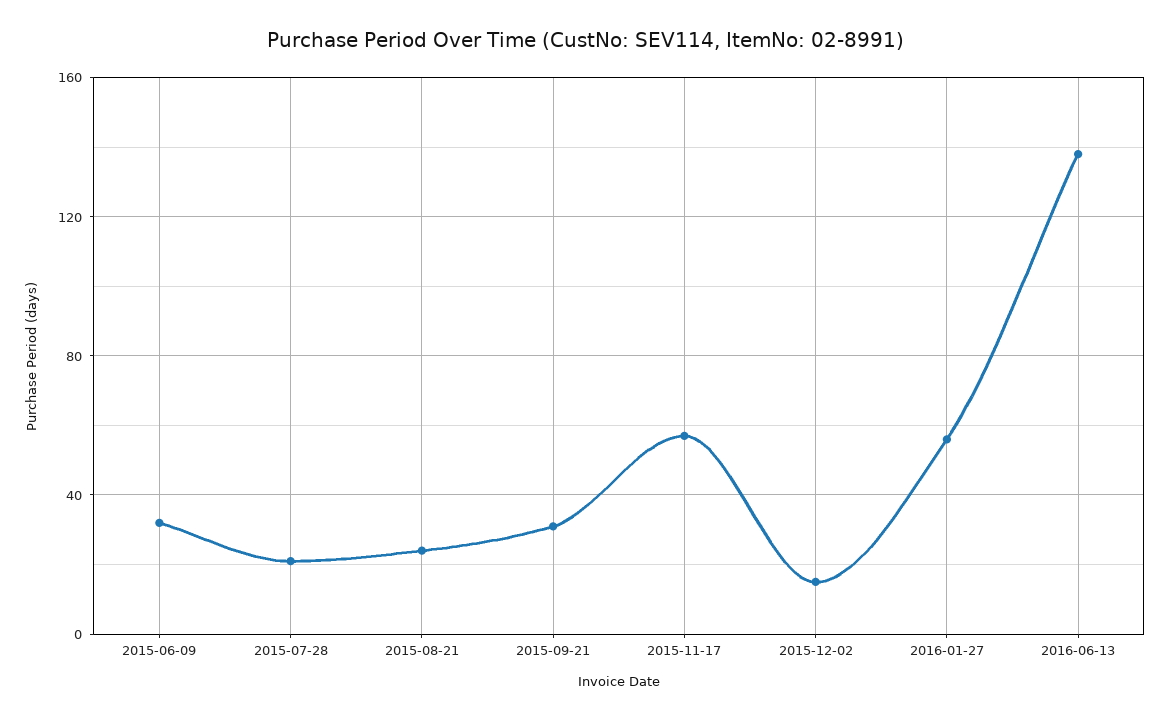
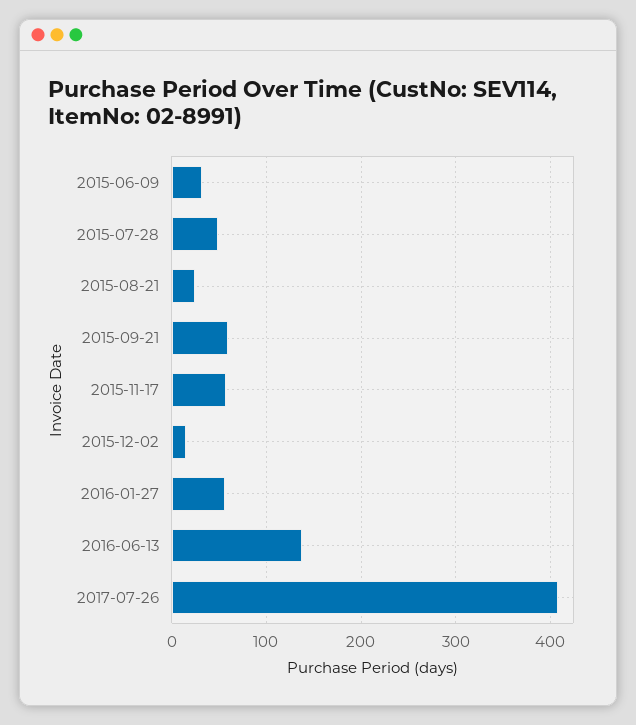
2015-07-28: 20 -> 50
2015-09-21: 30 -> 60
2017-07-26: none -> 410

